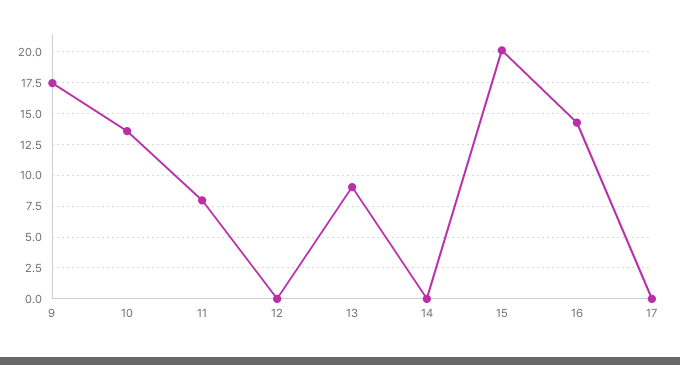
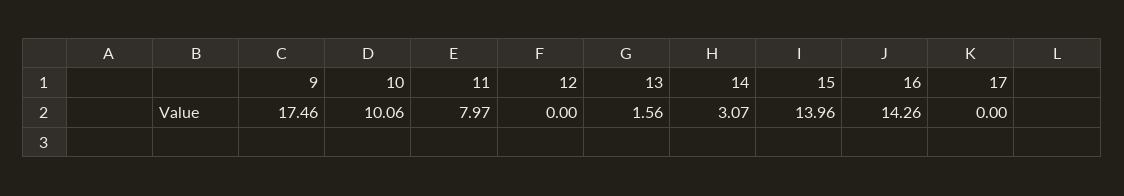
10: 13.5 -> 10.06
13: 9 -> 1.56
14: 0 -> 3.07
15: 20 -> 13.96

